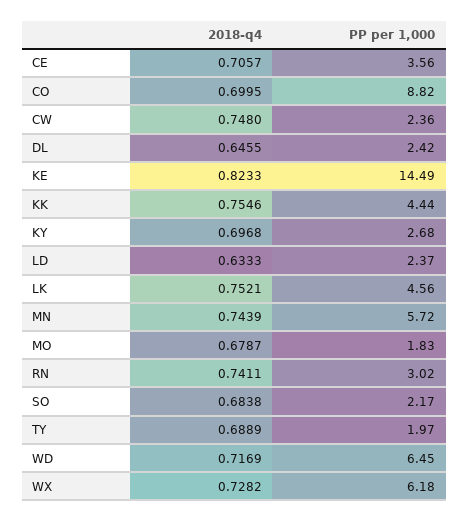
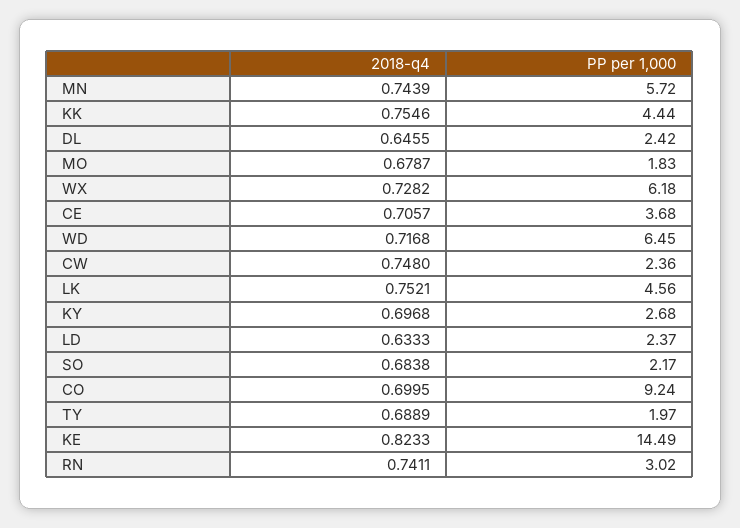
PP per 1,000, CE: 3.56 -> 3.68
PP per 1,000, CO: 8.82 -> 9.24
2018-q4, WD: 0.7169 -> 0.7168

